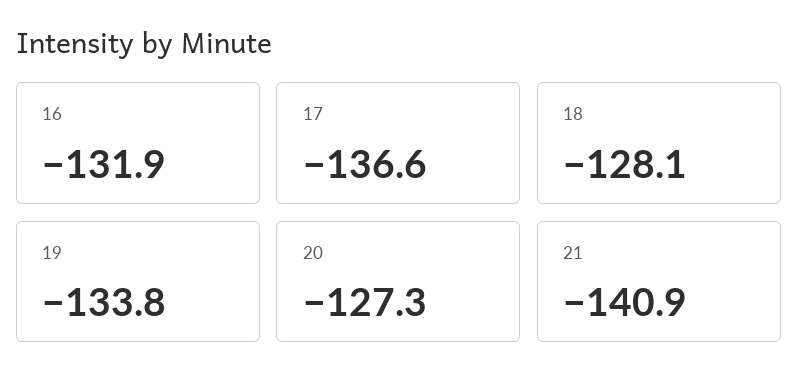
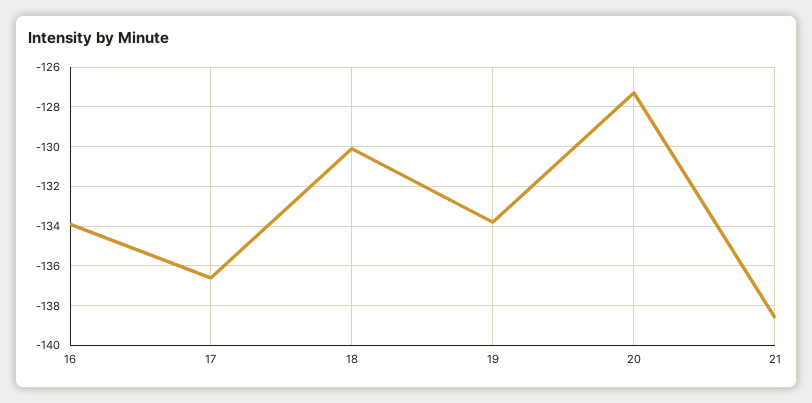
16: -131.9 -> -134
18: -128.1 -> -130
21: -140.9 -> -138.5

